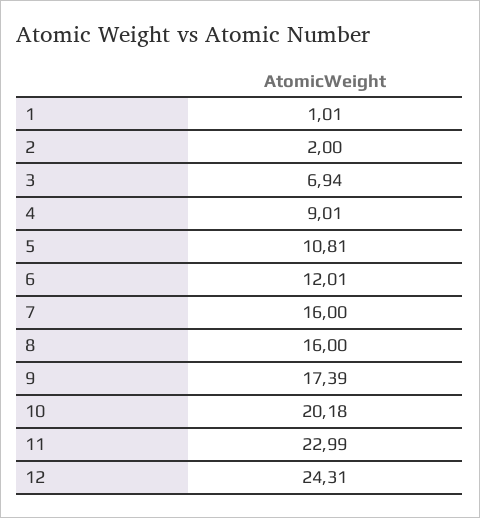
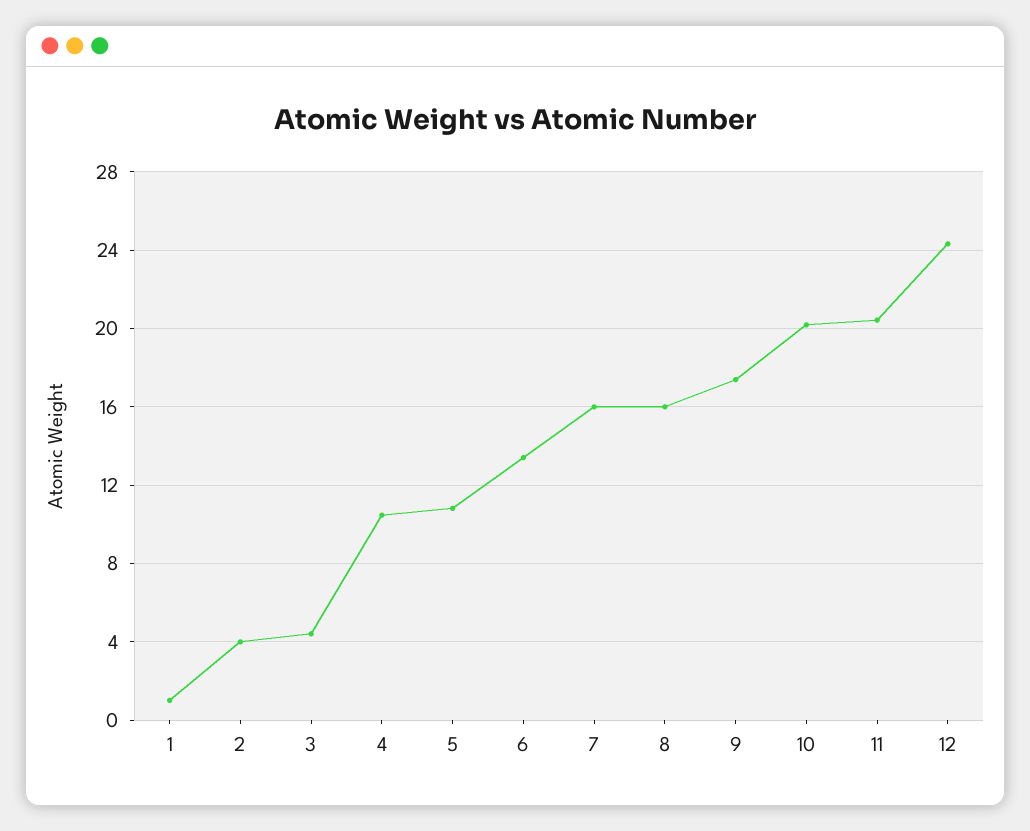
2: 2 -> 4
3: 6.94 -> 4.5
4: 9.01 -> 10.5
6: 12.01 -> 13.5
11: 22.99 -> 20.5

